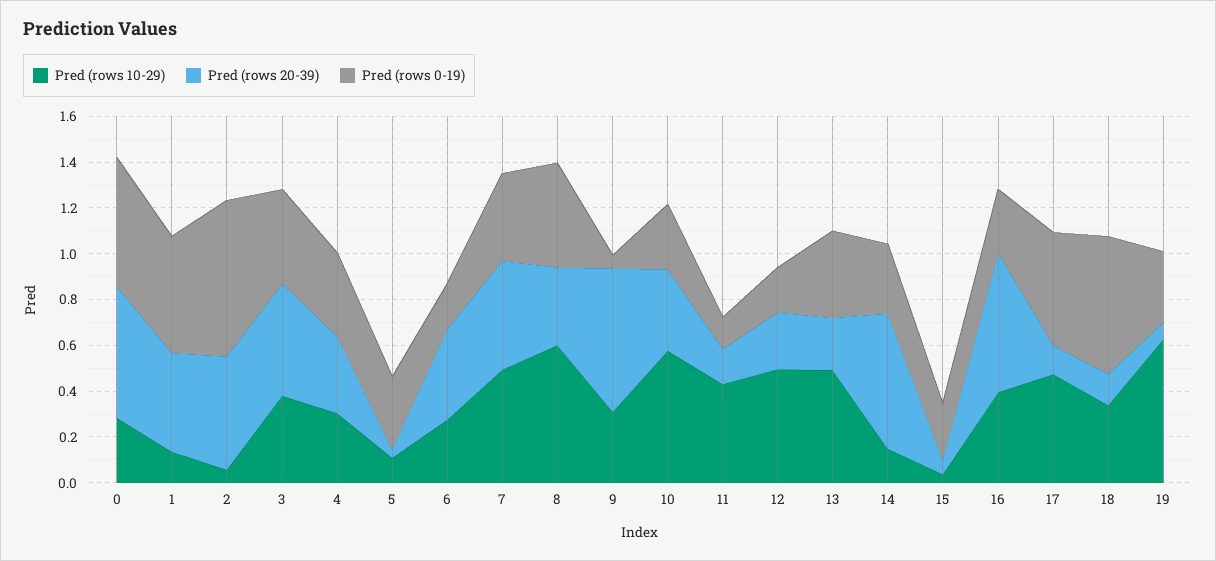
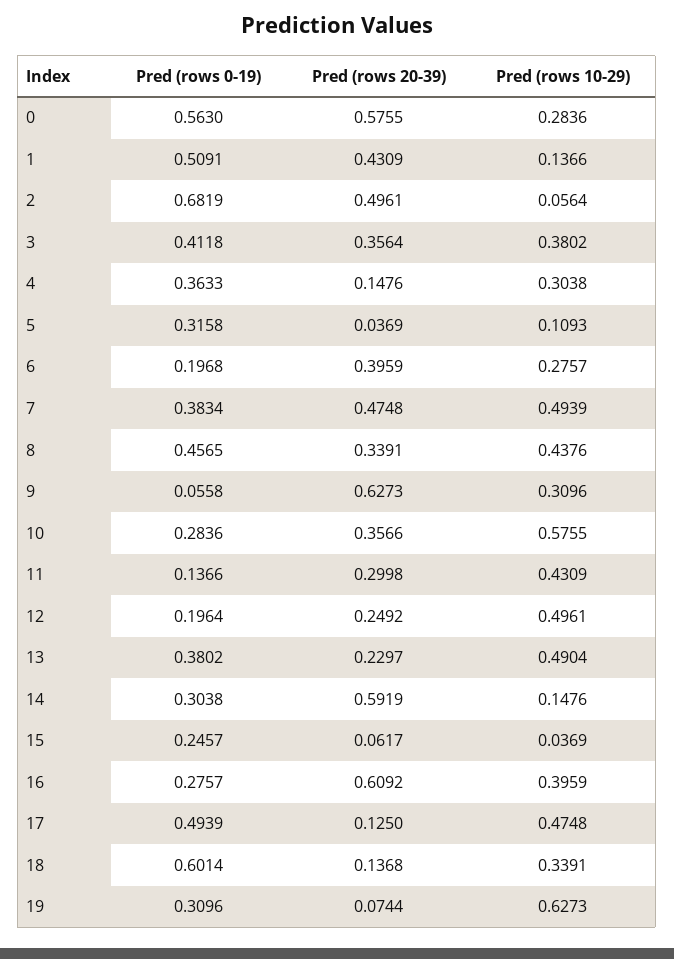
Pred (rows 20-39), 3: 0.5 -> 0.3564
Pred (rows 20-39), 4: 0.35 -> 0.1476
Pred (rows 10-29), 8: 0.6 -> 0.4376
Pred (rows 20-39), 11: 0.15 -> 0.2998

